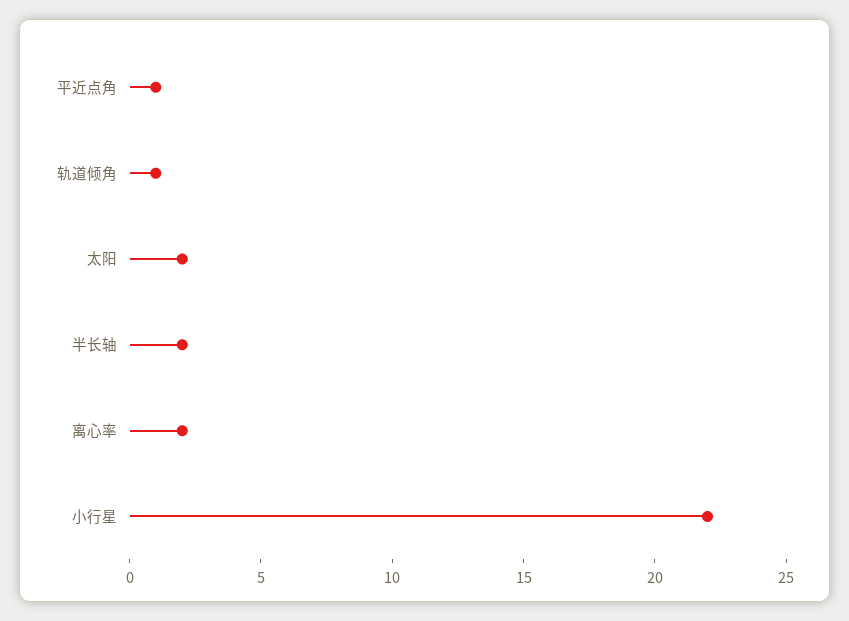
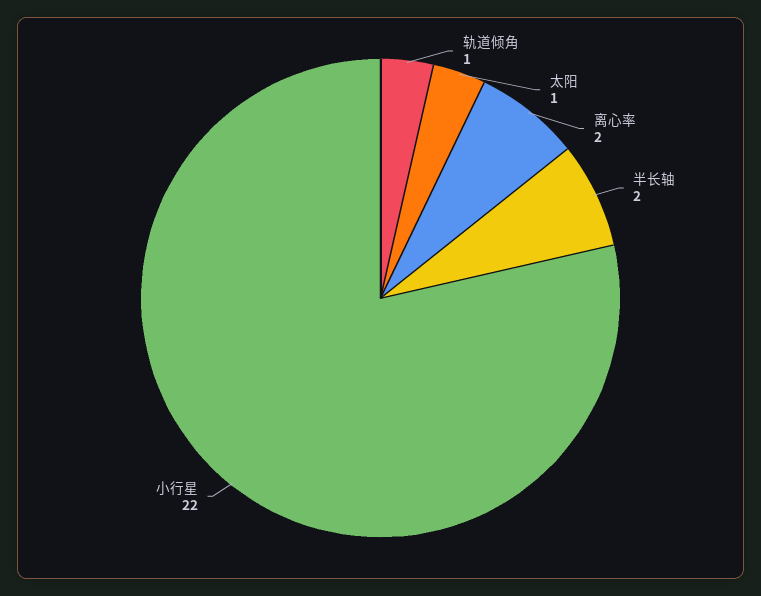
平近点角: 1 -> none
太阳: 2 -> 1

